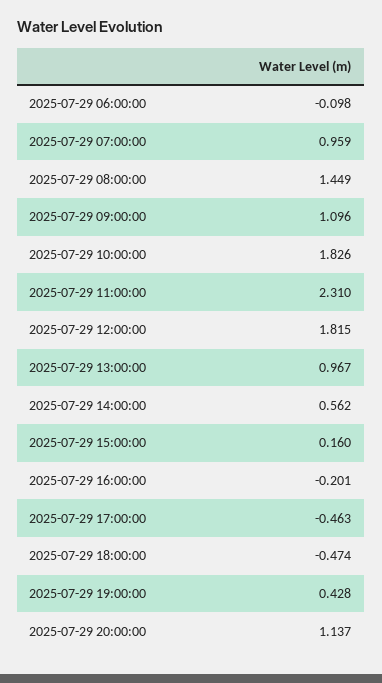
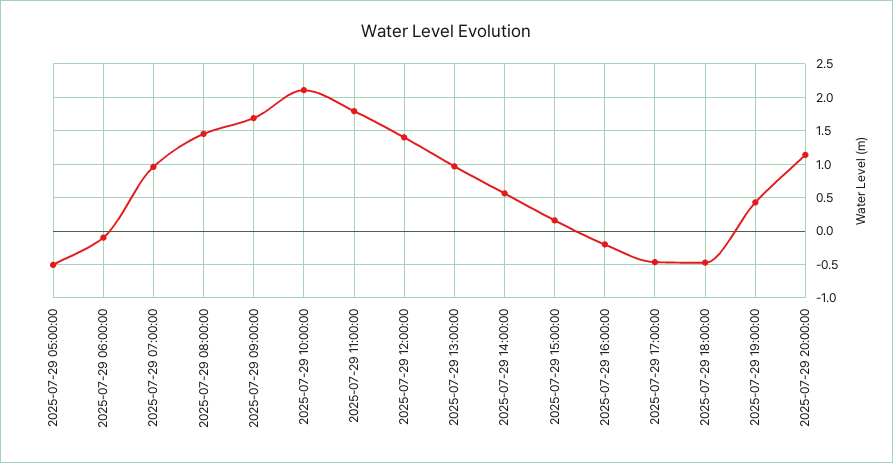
2025-07-29 09:00:00: 1.096 -> 1.7
2025-07-29 10:00:00: 1.826 -> 2.1
2025-07-29 11:00:00: 2.31 -> 1.8
2025-07-29 12:00:00: 1.815 -> 1.4
2025-07-29 05:00:00: none -> -0.5

